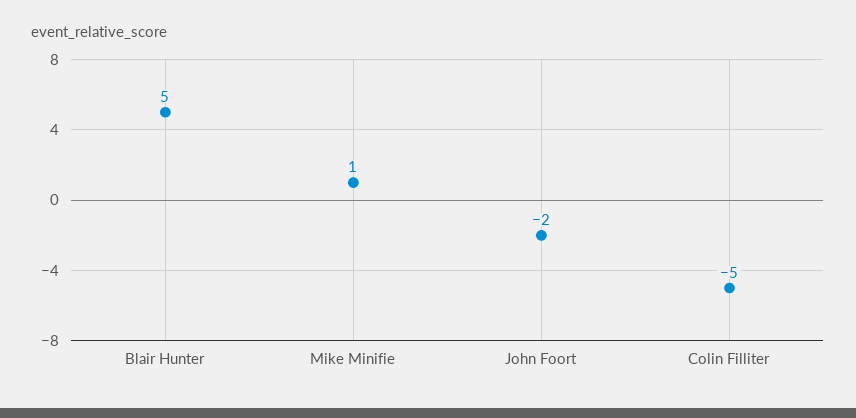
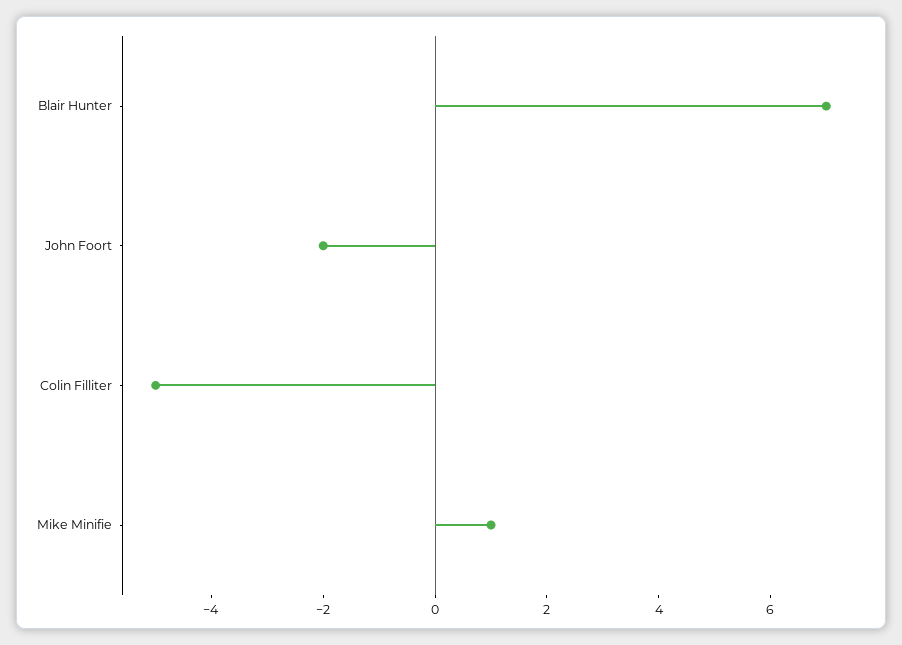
Blair Hunter: 5 -> 7

